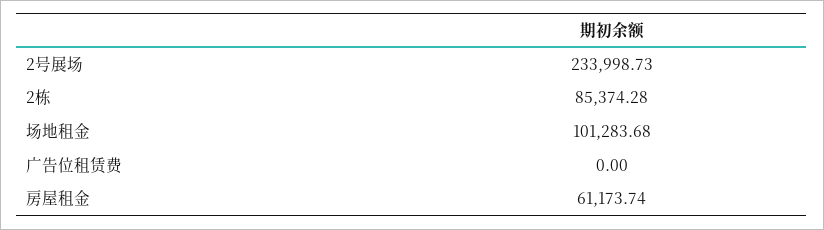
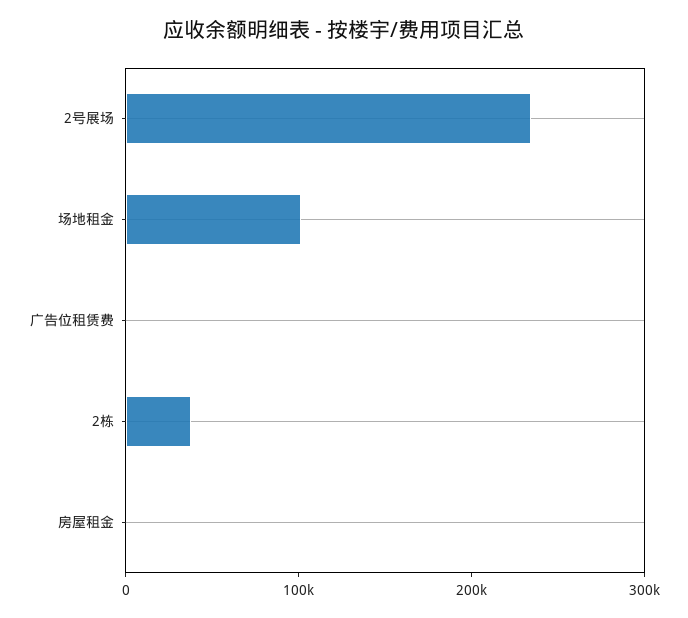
2栋: 85374.28 -> 40000
房屋租金: 61173.74 -> 0

